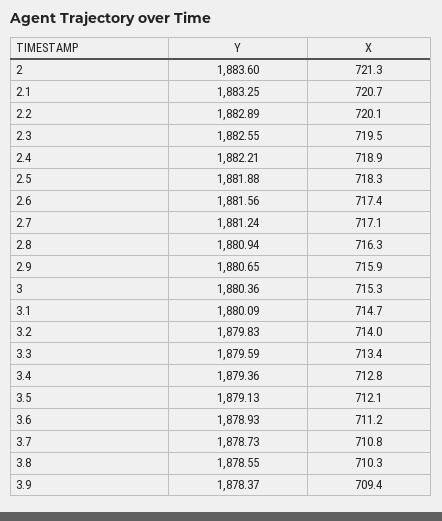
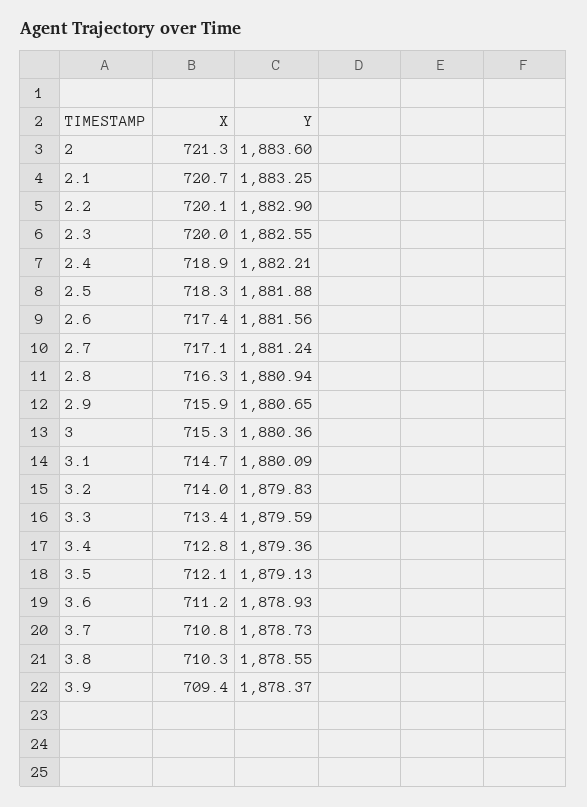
Y, 2.2: 1882.89 -> 1882.9
X, 2.3: 719.5 -> 720

